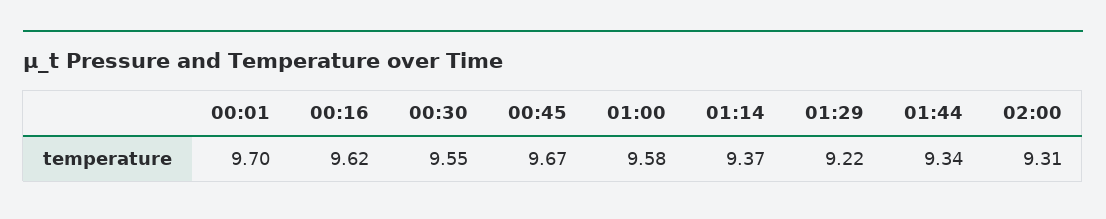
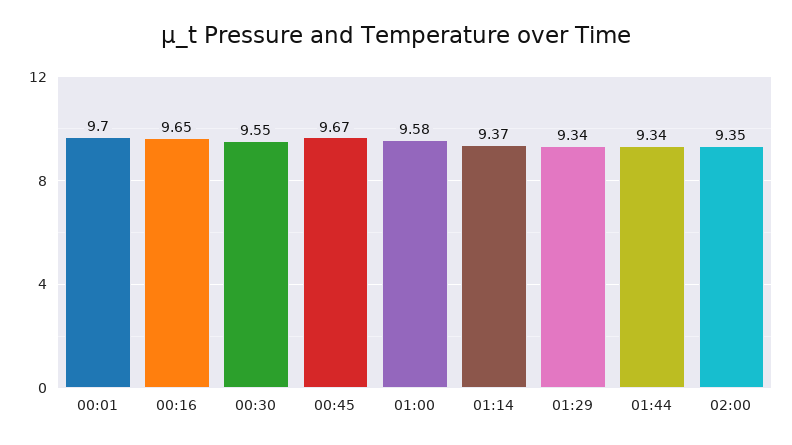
00:16: 9.62 -> 9.65
01:29: 9.22 -> 9.34
02:00: 9.31 -> 9.35

